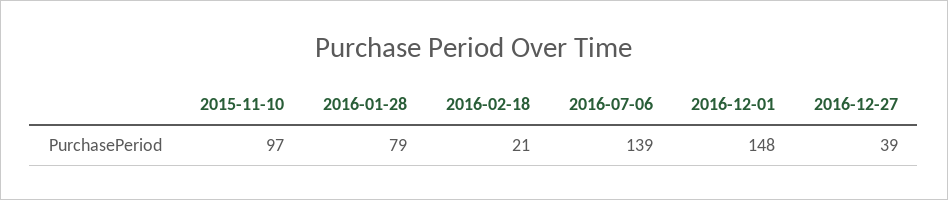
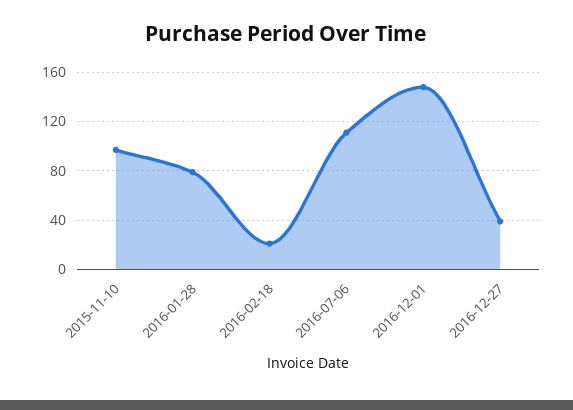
2016-07-06: 139 -> 110

